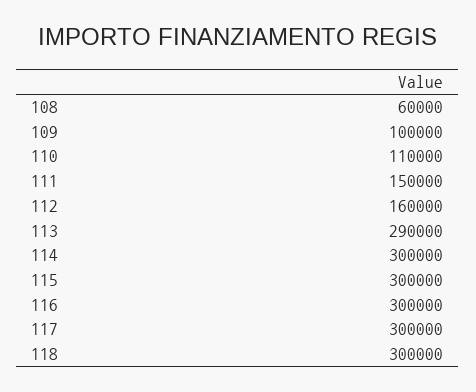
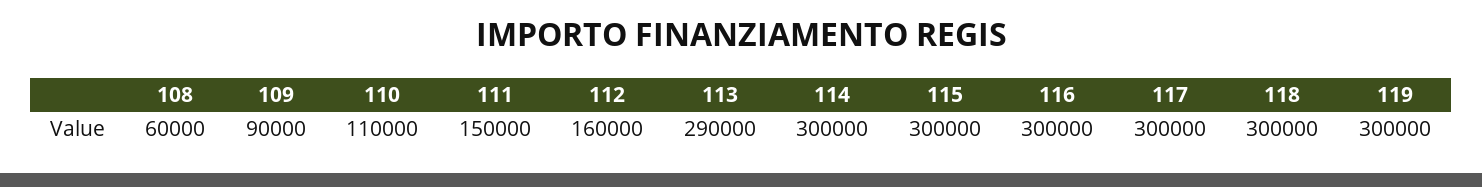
109: 100000 -> 90000
119: none -> 300000

